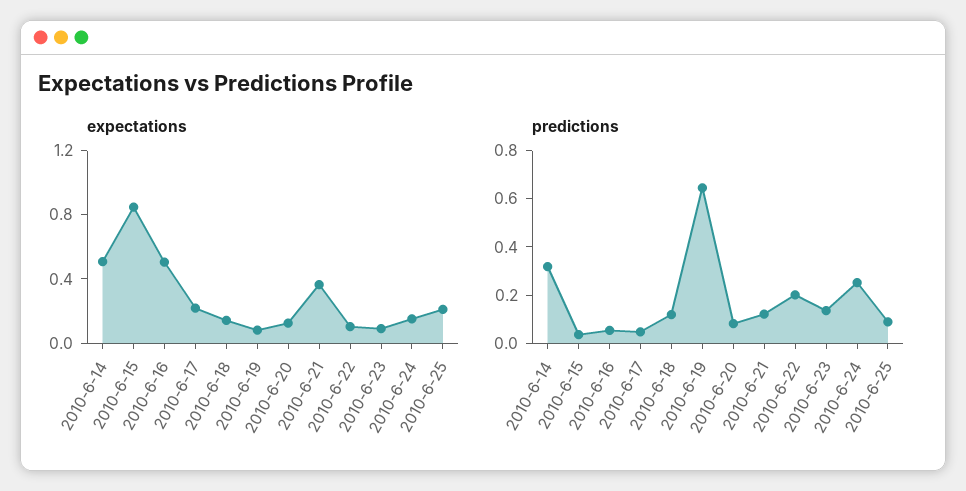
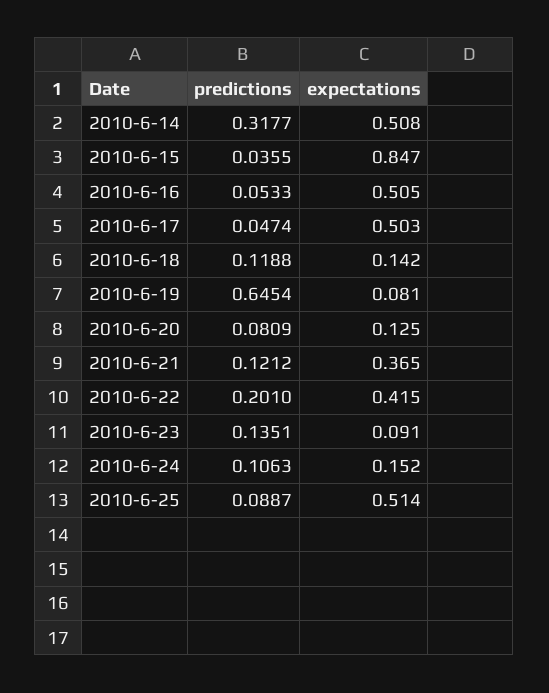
expectations, 2010-6-17: 0.2 -> 0.503
expectations, 2010-6-22: 0.1 -> 0.415
expectations, 2010-6-25: 0.2 -> 0.514
predictions, 2010-6-24: 0.25 -> 0.1063

